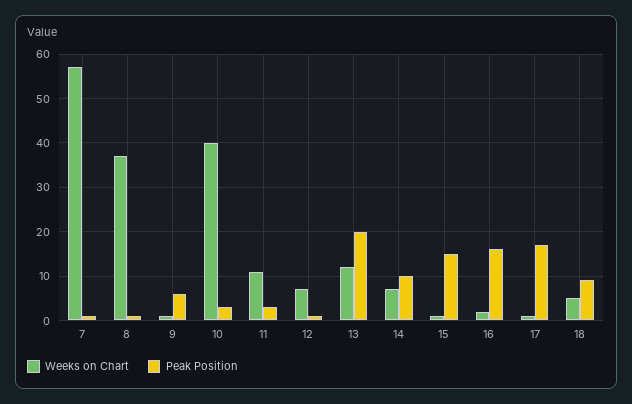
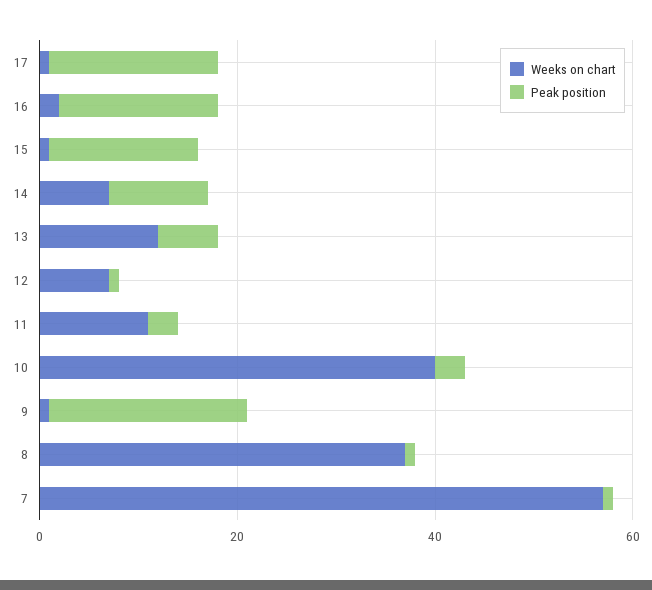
Peak Position, 9: 5 -> 20
Peak Position, 13: 20 -> 5
Weeks on Chart, 18: 5 -> none
Peak Position, 18: 10 -> none

